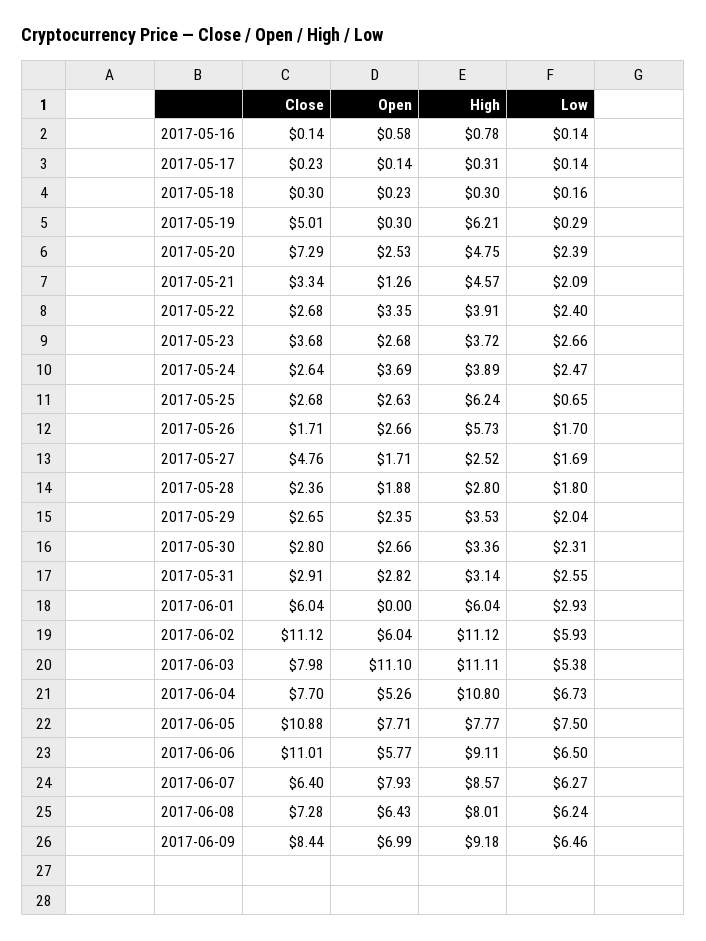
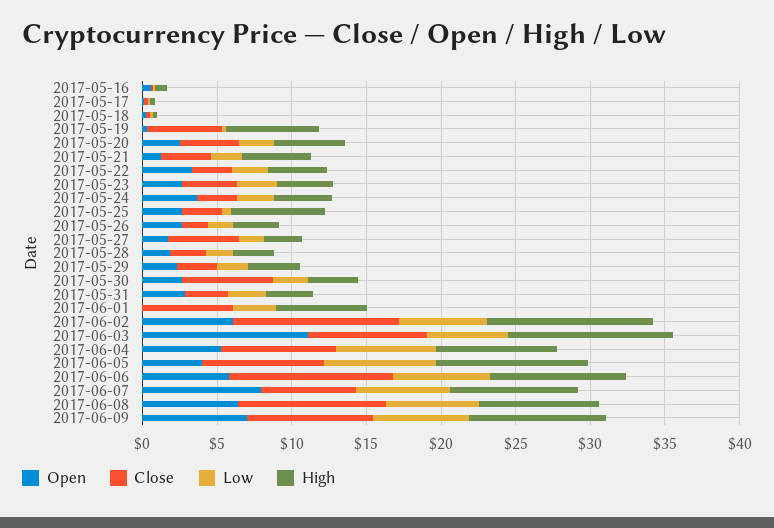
Close, 2017-05-20: 7.29 -> 4
High, 2017-05-26: 5.73 -> 3
Close, 2017-05-30: 2.8 -> 6
High, 2017-06-04: 10.8 -> 8
Close, 2017-06-05: 10.88 -> 8
Open, 2017-06-05: 7.71 -> 4
High, 2017-06-05: 7.77 -> 10
Close, 2017-06-08: 7.28 -> 10

